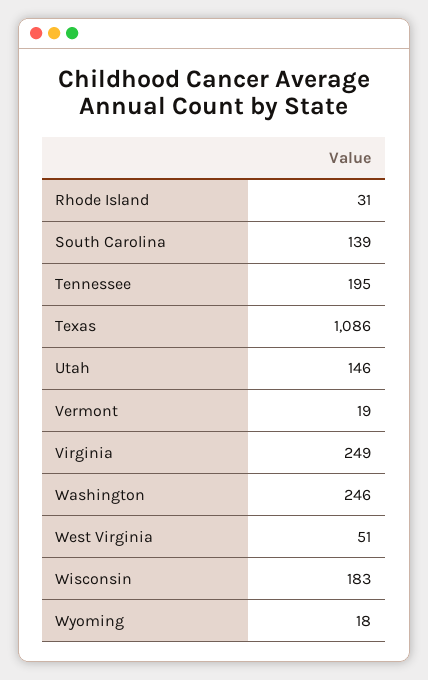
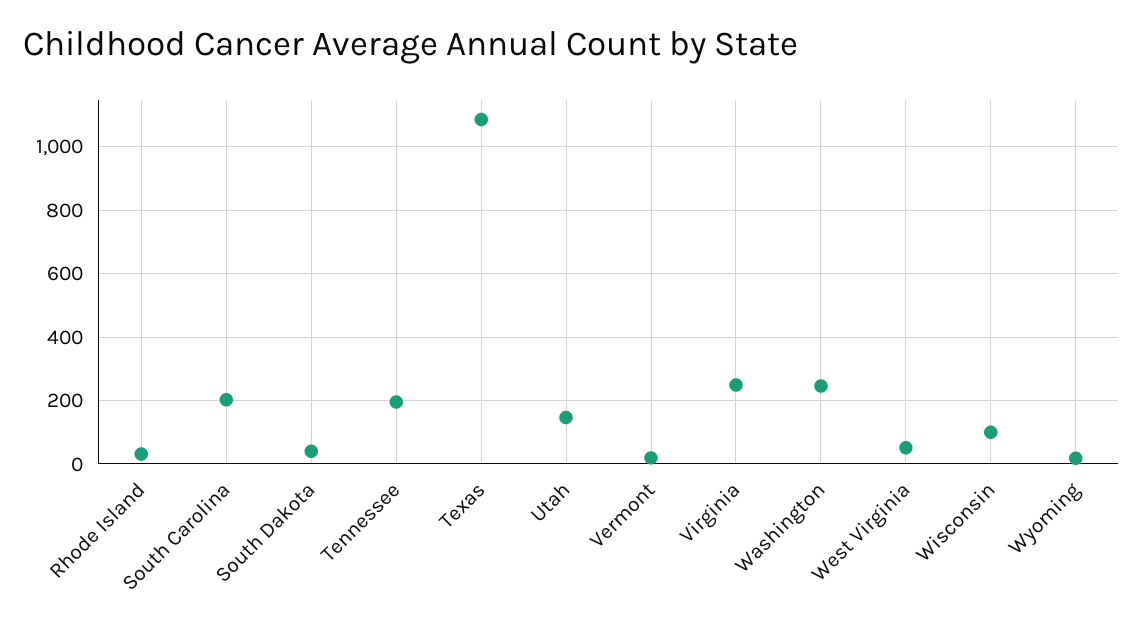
South Carolina: 139 -> 200
Wisconsin: 183 -> 100
South Dakota: none -> 40

